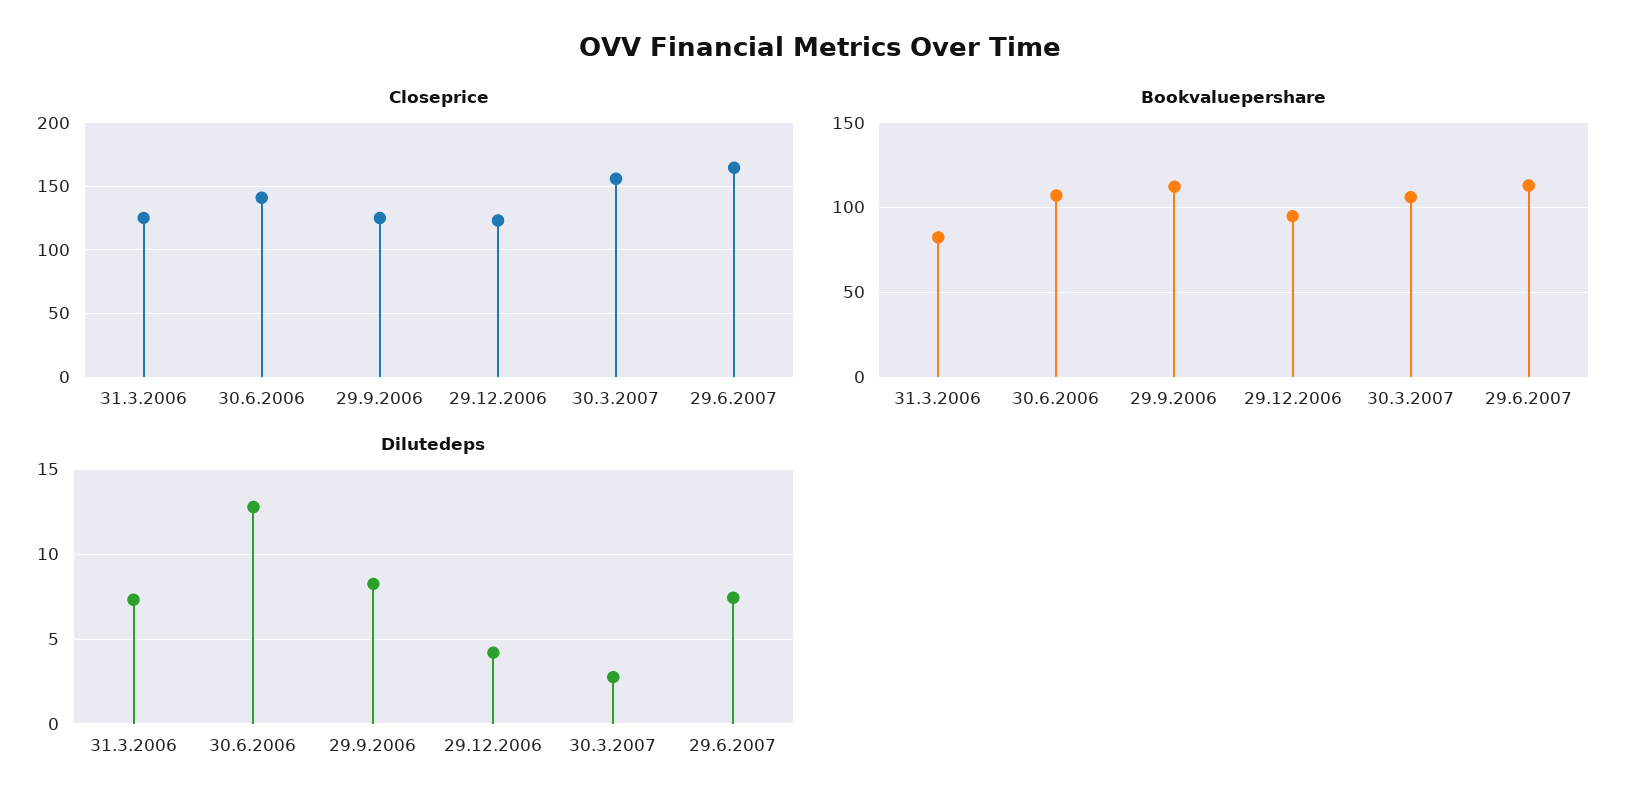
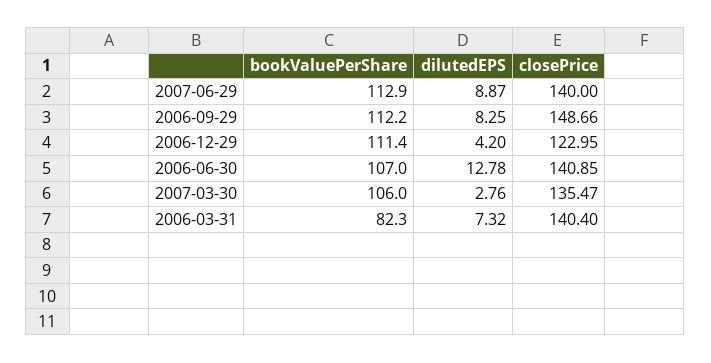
Closeprice, 31.3.2006: 125 -> 140.4
Closeprice, 29.9.2006: 125 -> 148.66
Closeprice, 30.3.2007: 155 -> 135.47
Closeprice, 29.6.2007: 165 -> 140
Bookvaluepershare, 29.12.2006: 95 -> 111.4
Dilutedeps, 29.6.2007: 7.5 -> 8.87

